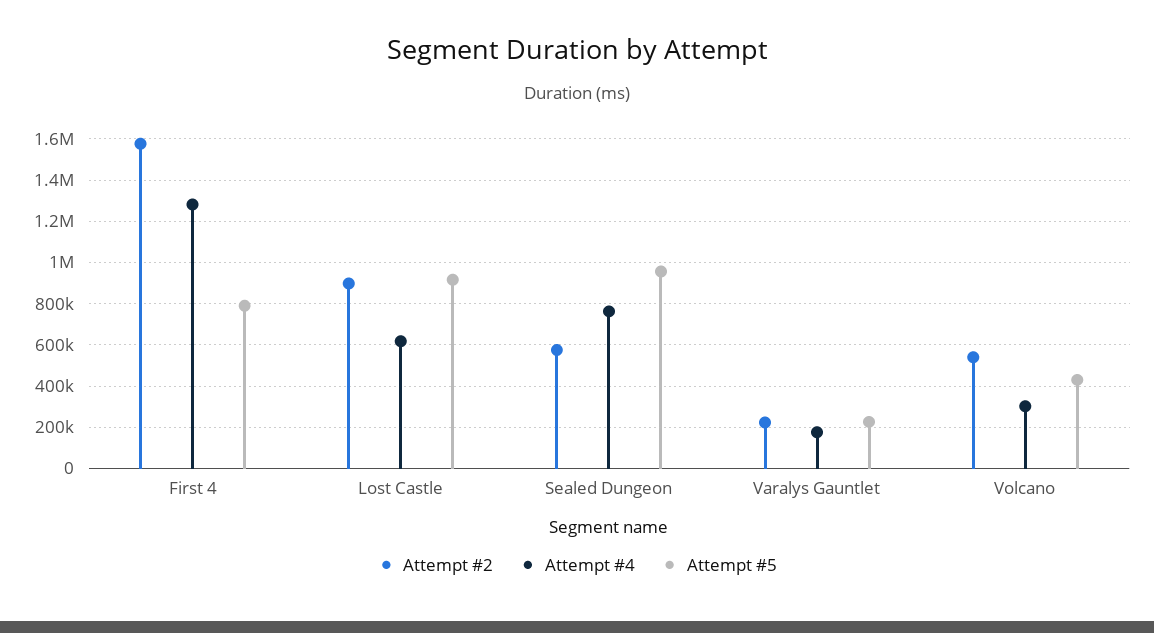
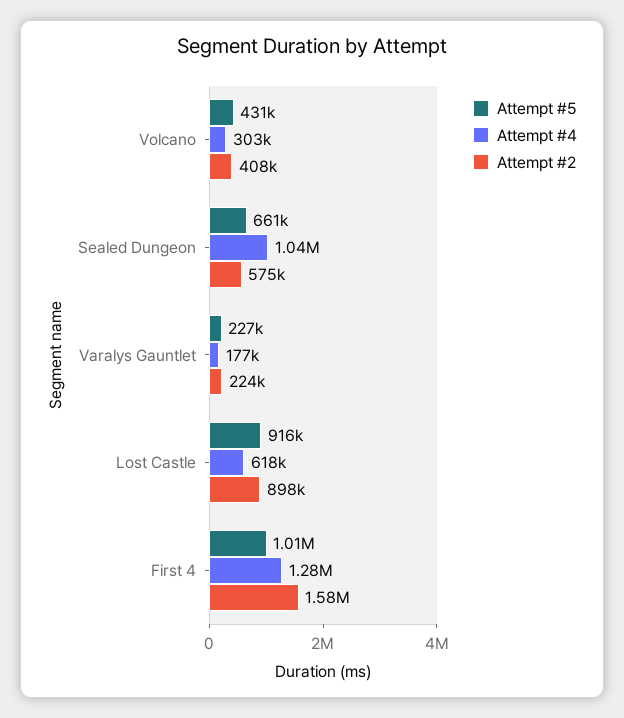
Attempt #5, First 4: 800000 -> 1010000
Attempt #4, Sealed Dungeon: 750000 -> 1040000
Attempt #5, Sealed Dungeon: 950000 -> 661000
Attempt #2, Volcano: 550000 -> 408000

